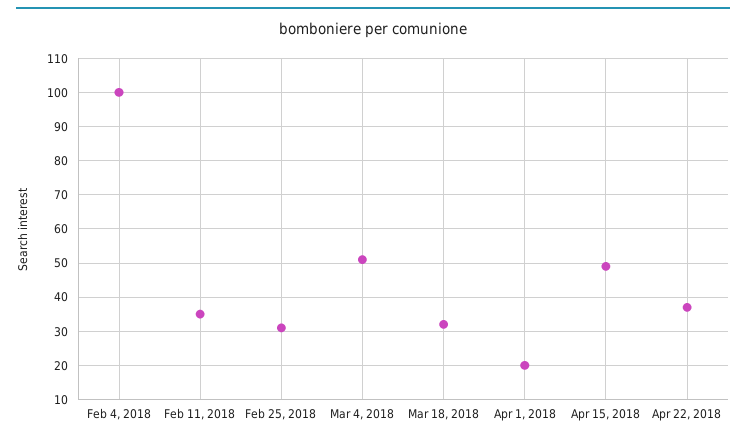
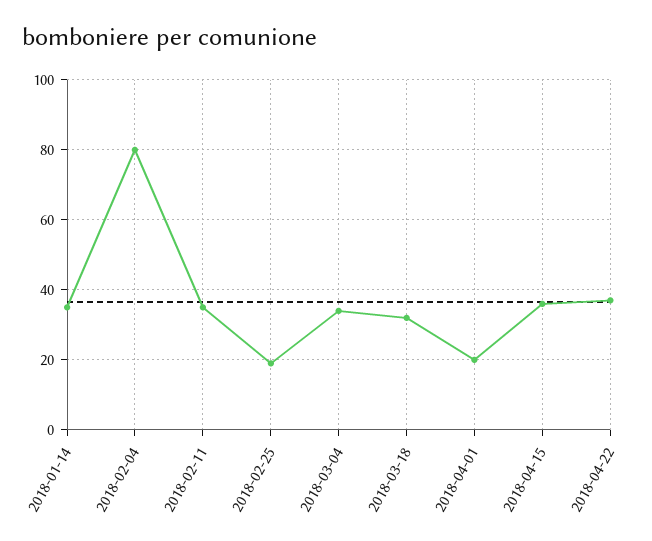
Feb 4, 2018: 100 -> 80
Feb 25, 2018: 30 -> 20
Mar 4, 2018: 50 -> 35
Apr 15, 2018: 50 -> 35
2018-01-14: none -> 35

